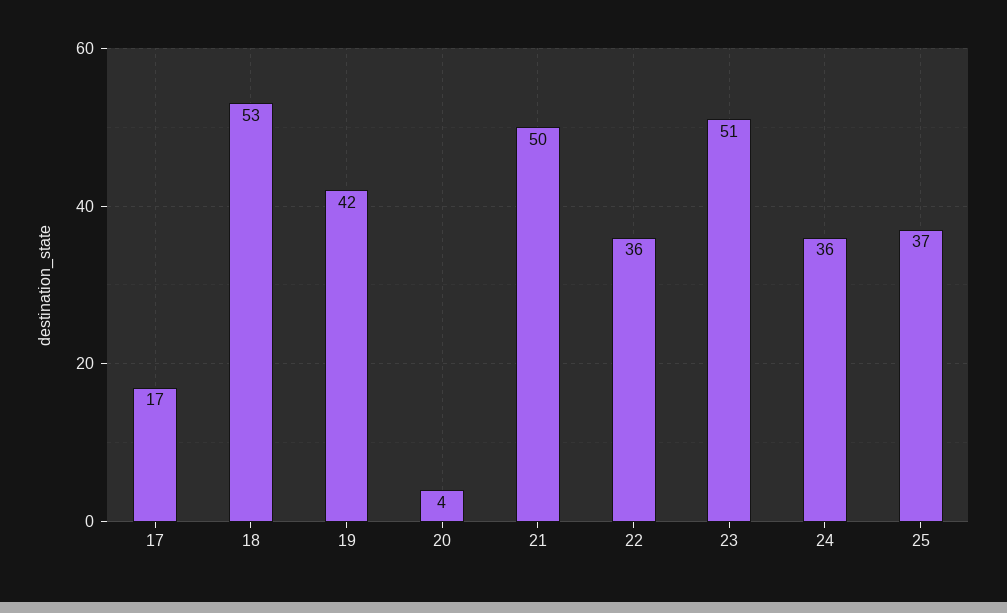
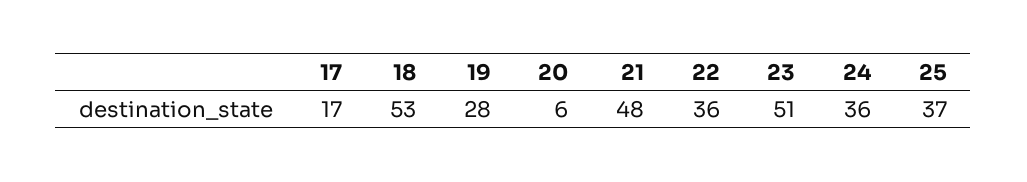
19: 42 -> 28
20: 4 -> 6
21: 50 -> 48

